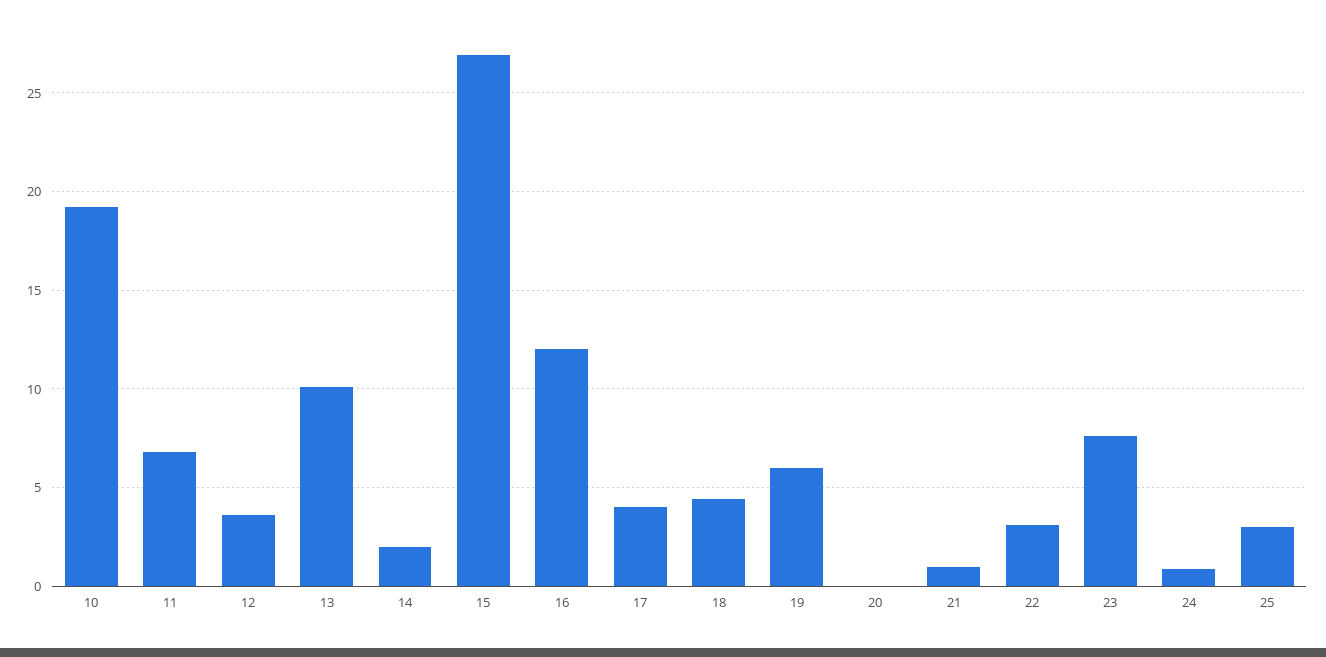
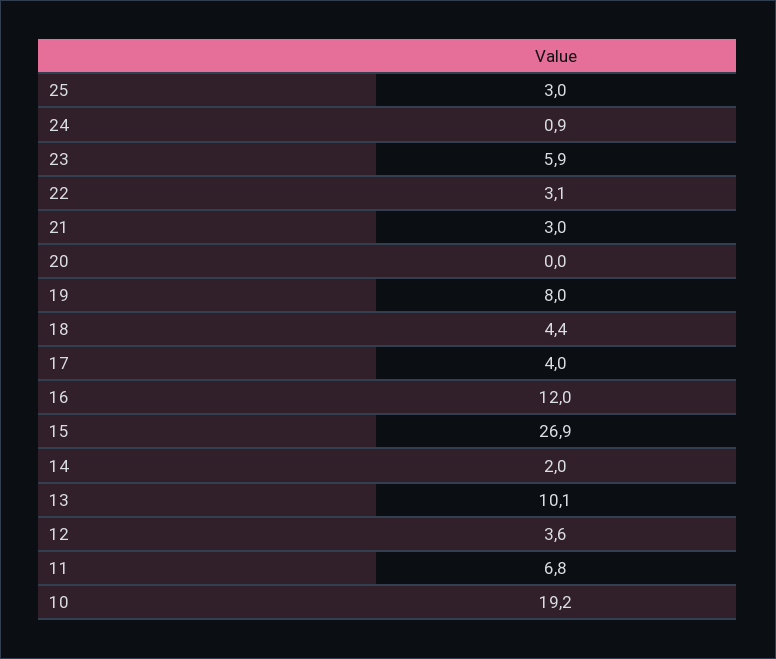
19: 6 -> 8
21: 1 -> 3
23: 7.5 -> 5.9

